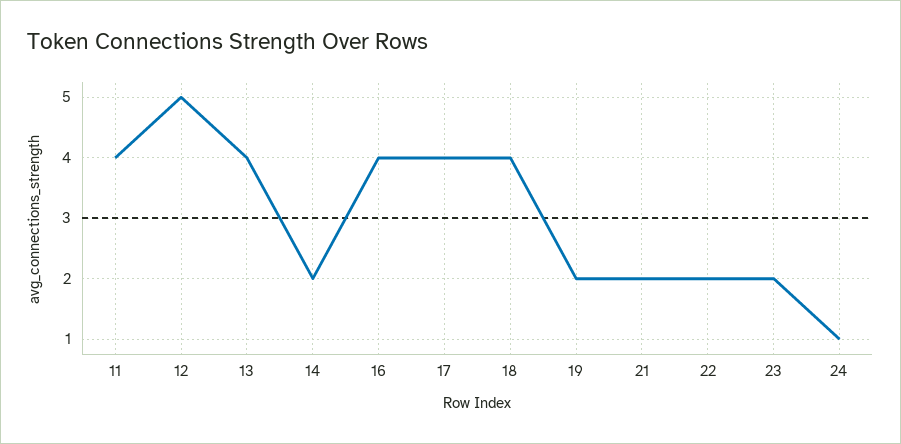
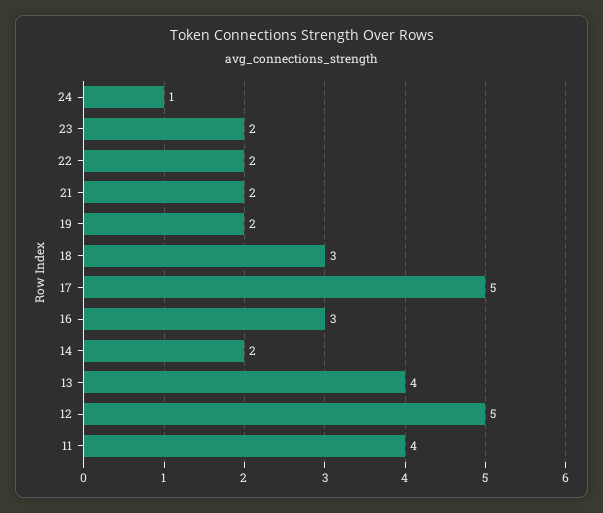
16: 4 -> 3
17: 4 -> 5
18: 4 -> 3

